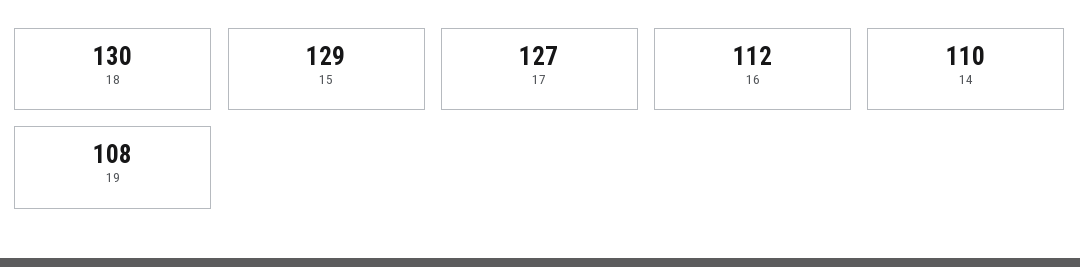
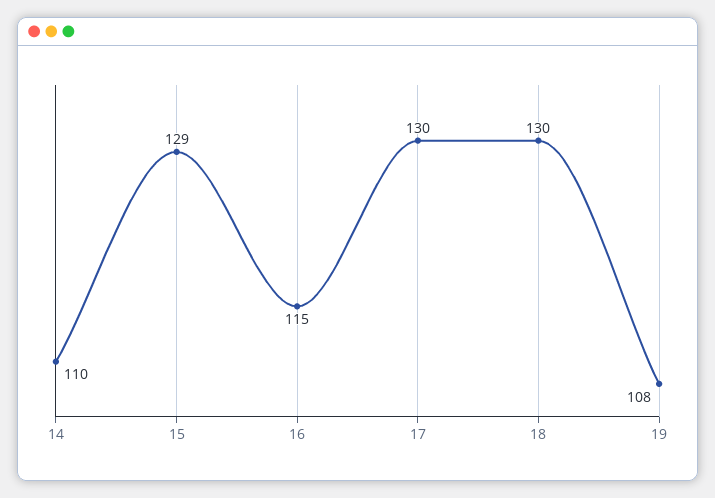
17: 127 -> 130
16: 112 -> 115

